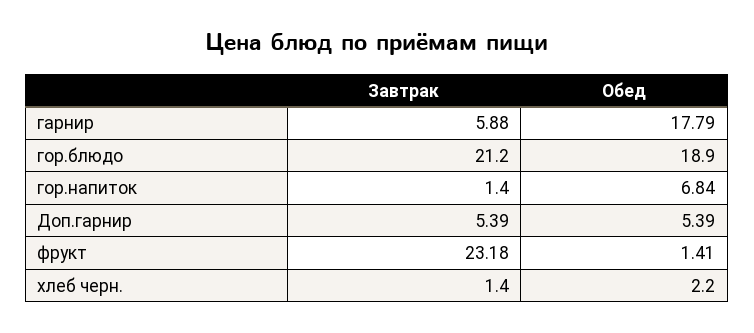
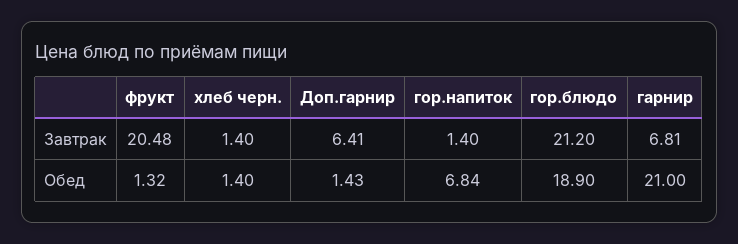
Завтрак, гарнир: 5.88 -> 6.81
Обед, гарнир: 17.79 -> 21
Завтрак, Доп.гарнир: 5.39 -> 6.41
Обед, Доп.гарнир: 5.39 -> 1.43
Завтрак, фрукт: 23.18 -> 20.48
Обед, фрукт: 1.41 -> 1.32
Обед, хлеб черн.: 2.2 -> 1.4

